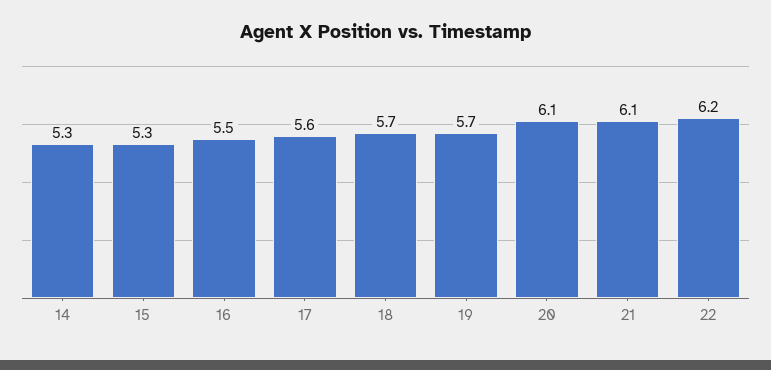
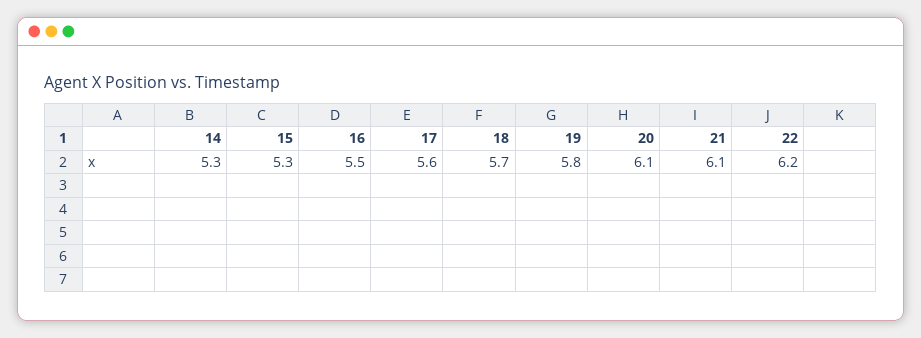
19: 5.7 -> 5.8

